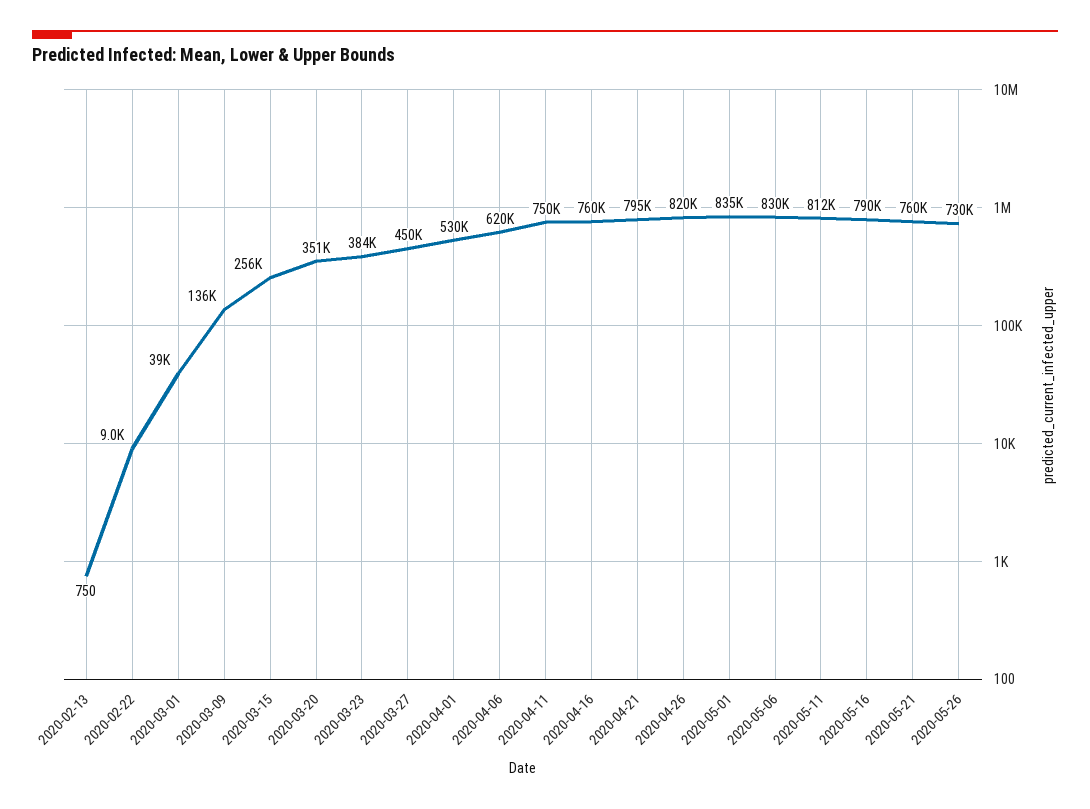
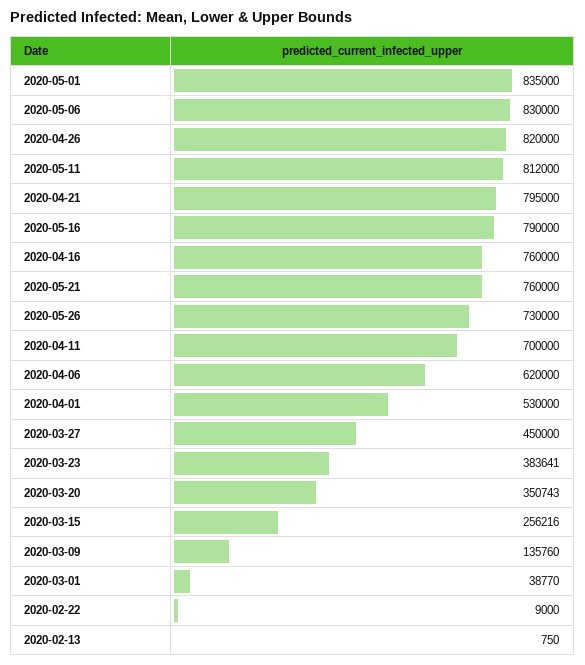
2020-04-11: 750000 -> 700000

